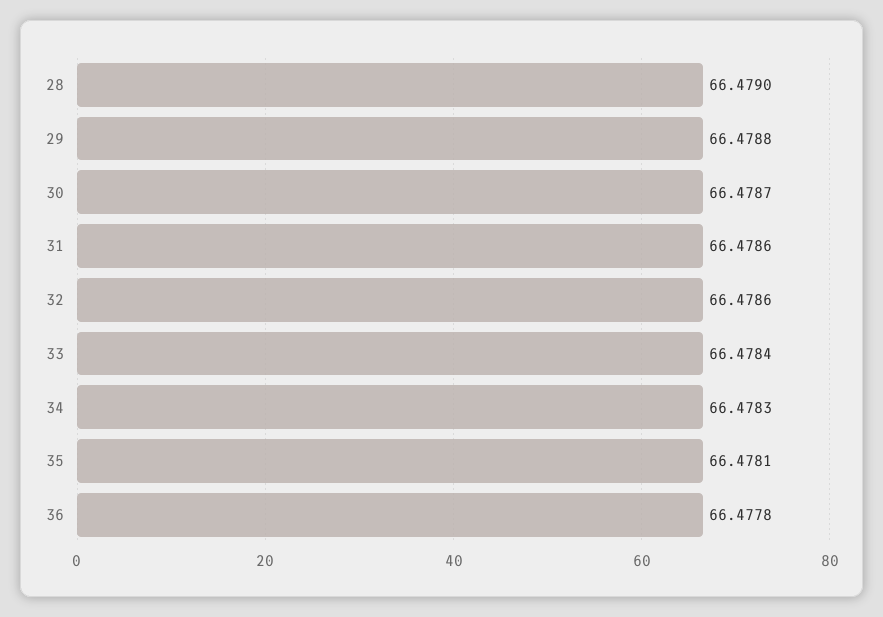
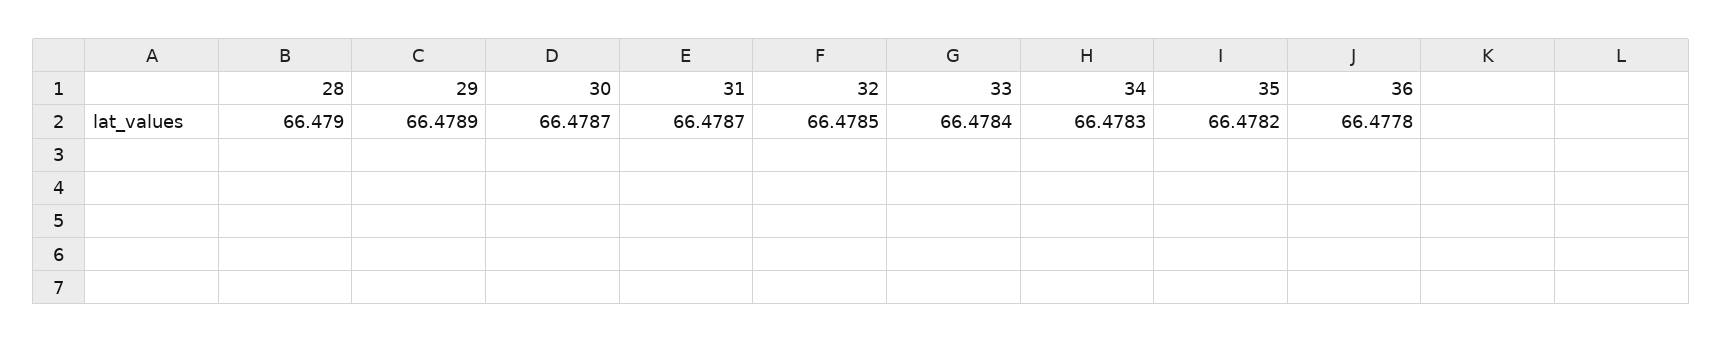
29: 66.4788 -> 66.4789
31: 66.4786 -> 66.4787
32: 66.4786 -> 66.4785
35: 66.4781 -> 66.4782

